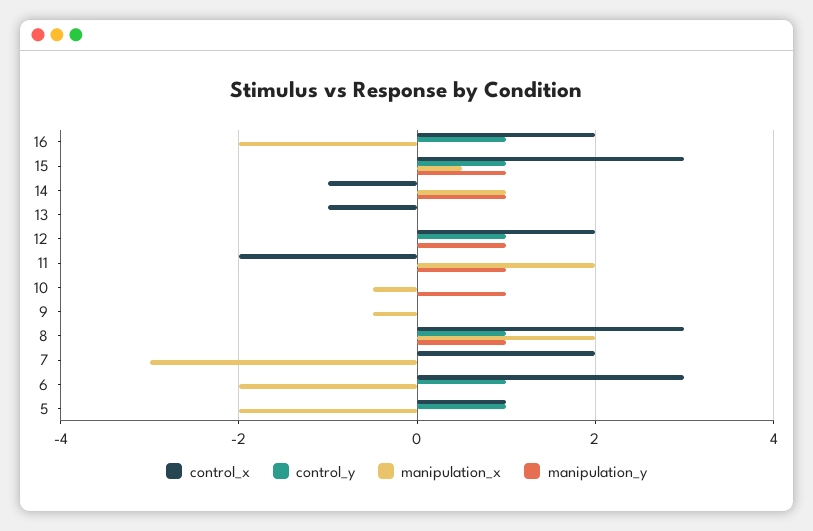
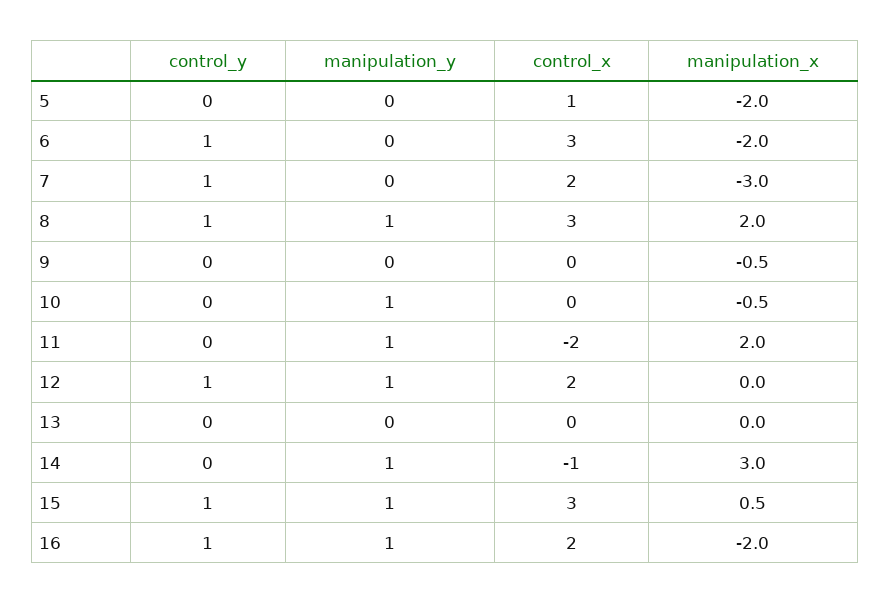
manipulation_y, 16: 0 -> 1
manipulation_x, 14: 1 -> 3
control_x, 13: -1 -> 0
control_y, 7: 0 -> 1
control_y, 5: 1 -> 0

